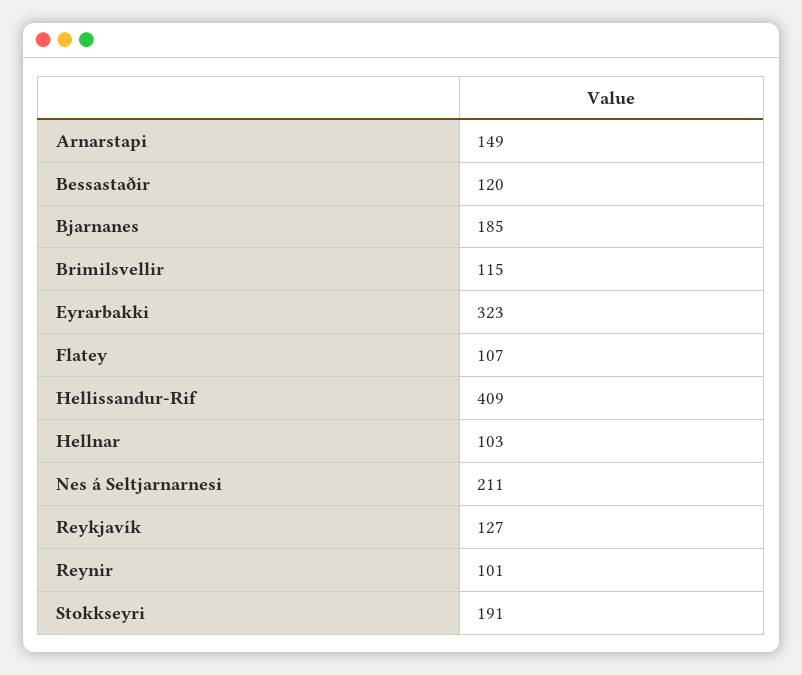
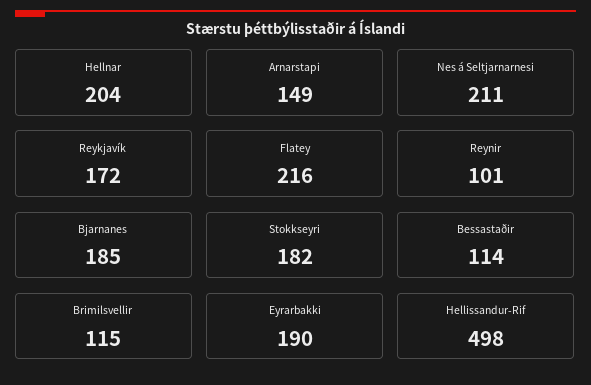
Bessastaðir: 120 -> 114
Eyrarbakki: 323 -> 190
Flatey: 107 -> 216
Hellissandur-Rif: 409 -> 498
Hellnar: 103 -> 204
Reykjavík: 127 -> 172
Stokkseyri: 191 -> 182

